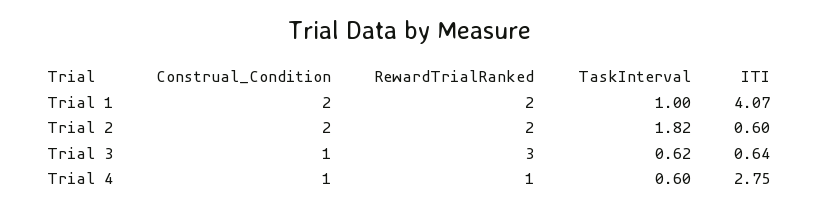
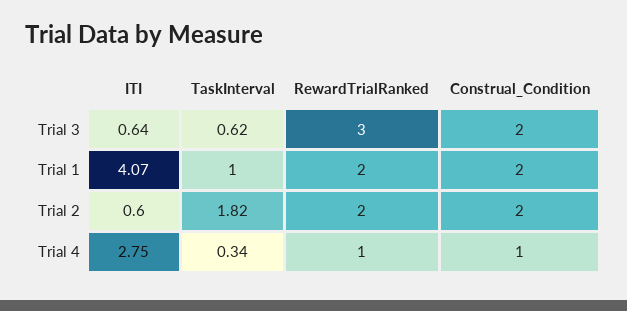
Construal_Condition, Trial 3: 1 -> 2
TaskInterval, Trial 4: 0.6 -> 0.34

